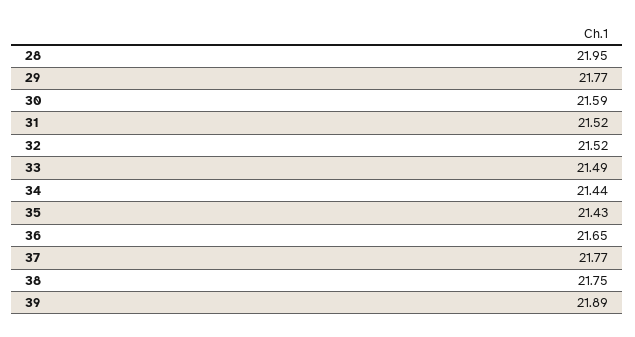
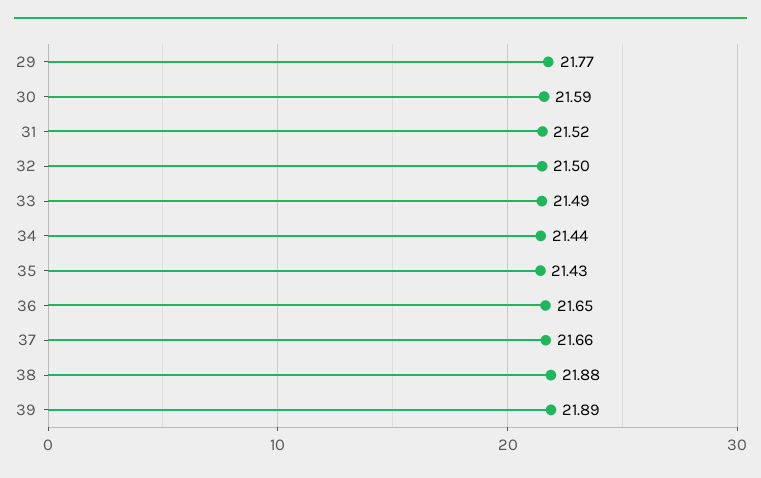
28: 21.95 -> none
32: 21.52 -> 21.5
37: 21.77 -> 21.66
38: 21.75 -> 21.88

